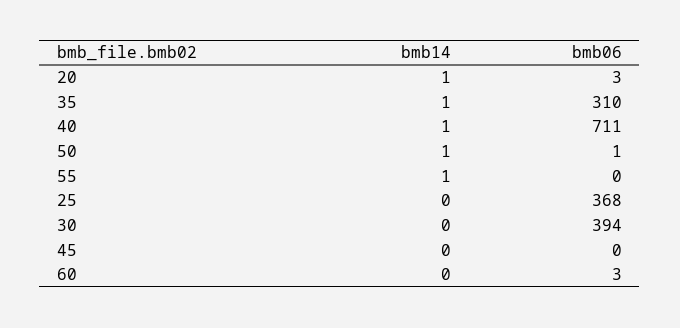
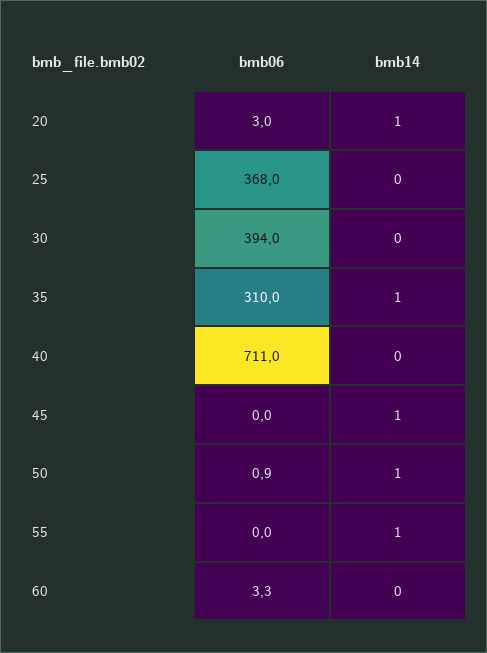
bmb14, 40: 1 -> 0
bmb14, 45: 0 -> 1

